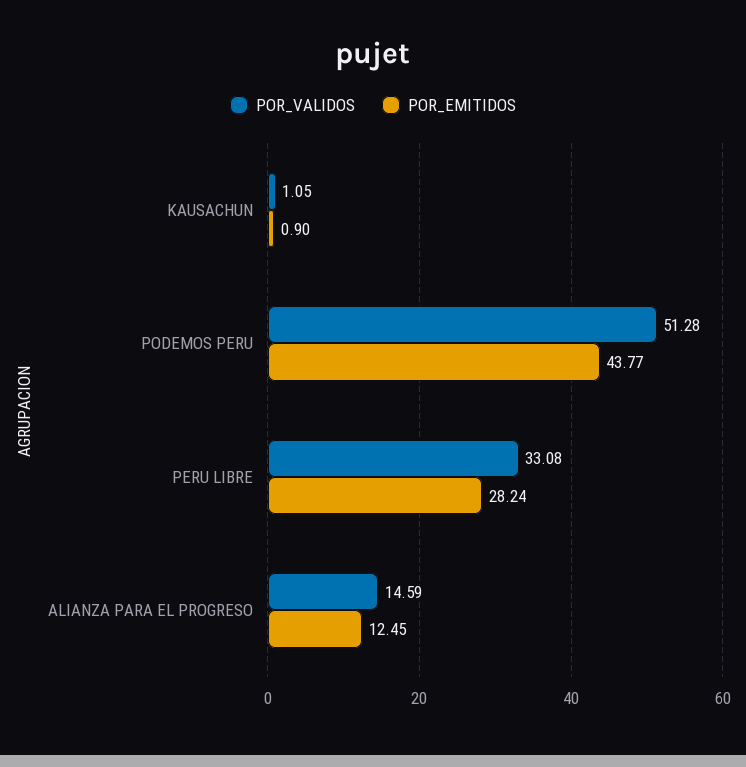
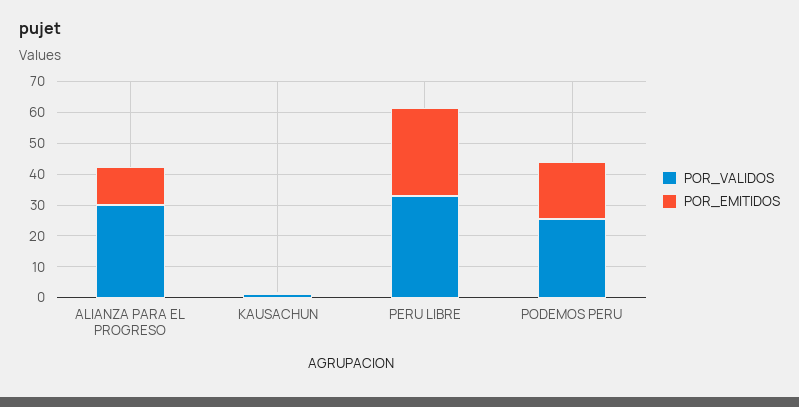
POR_VALIDOS, PODEMOS PERU: 51.28 -> 25
POR_EMITIDOS, PODEMOS PERU: 43.77 -> 20
POR_VALIDOS, ALIANZA PARA EL PROGRESO: 14.59 -> 30

